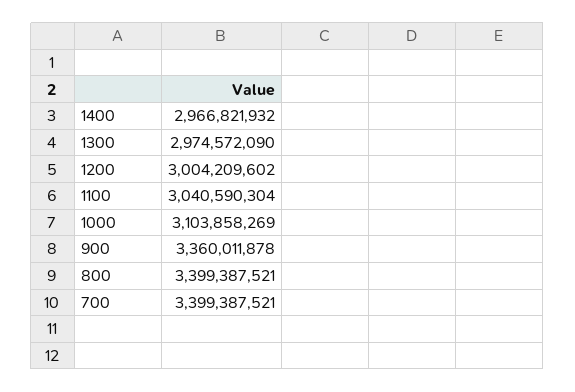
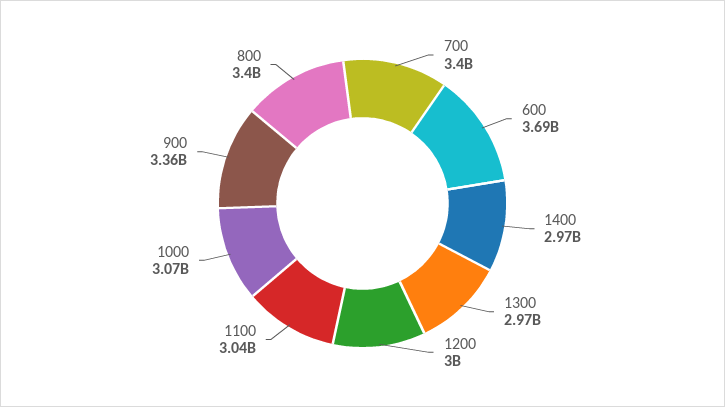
1000: 3103858269 -> 3070000000
600: none -> 3690000000

